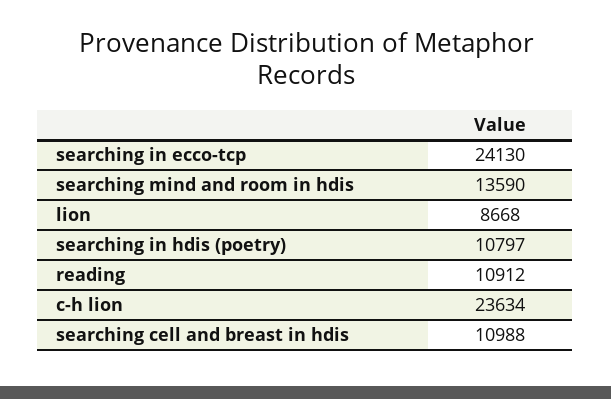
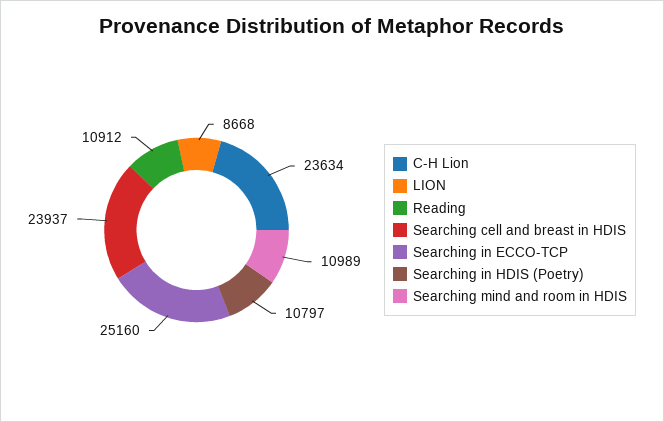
searching in ecco-tcp: 24130 -> 25160
searching mind and room in hdis: 13590 -> 10989
searching cell and breast in hdis: 10988 -> 23937

